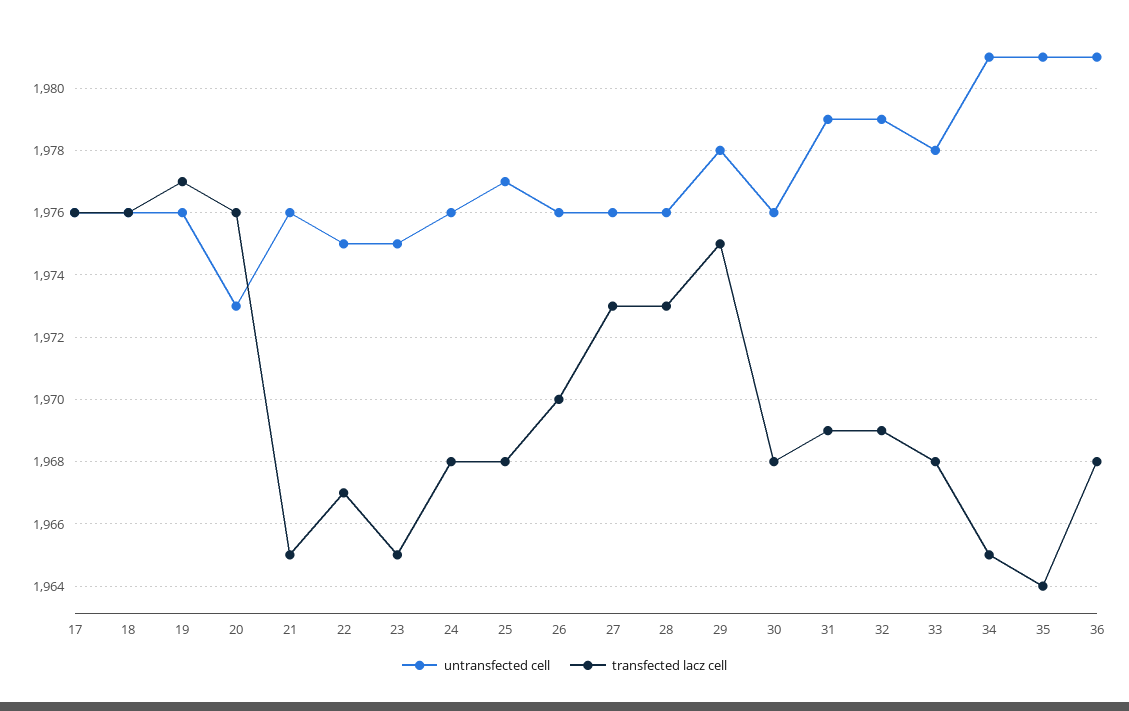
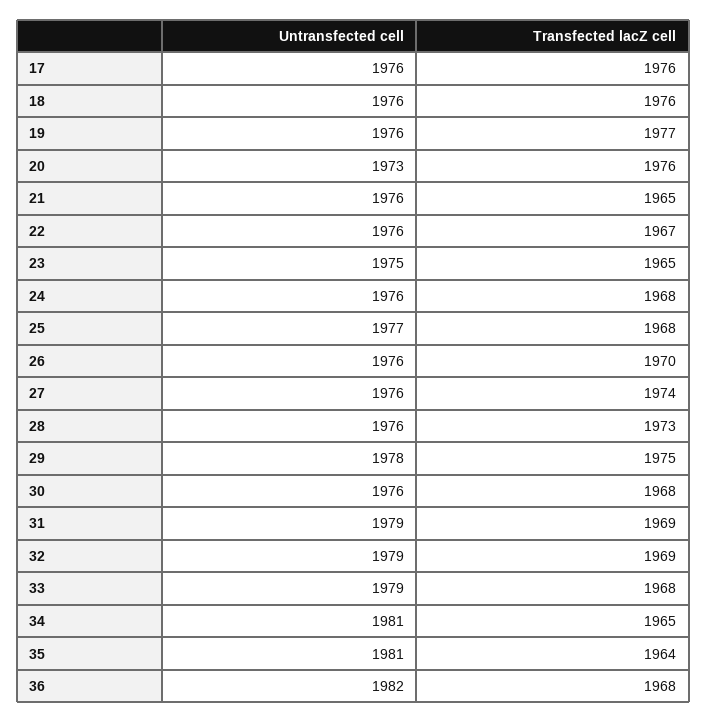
untransfected cell, 22: 1975 -> 1976
transfected lacz cell, 27: 1973 -> 1974
untransfected cell, 33: 1978 -> 1979
untransfected cell, 36: 1981 -> 1982

